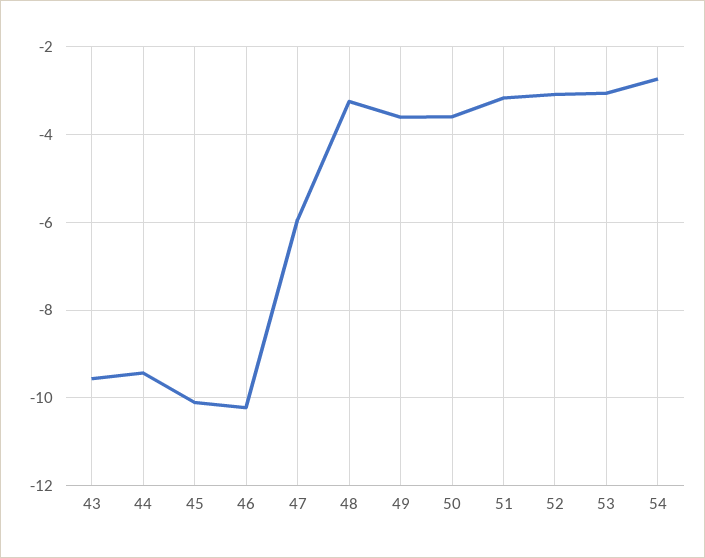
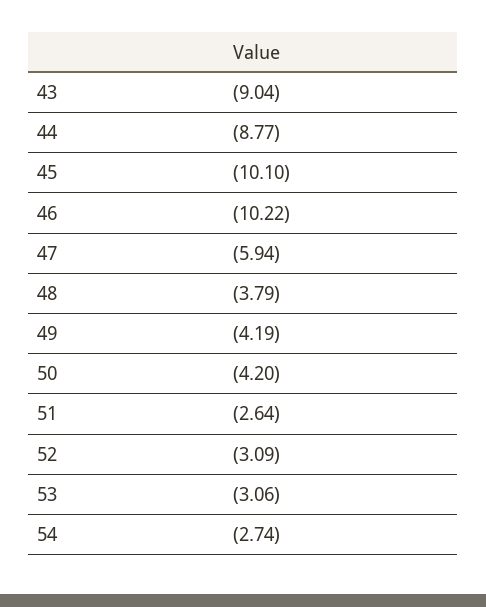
43: -9.6 -> -9.04
44: -9.4 -> -8.77
48: -3.2 -> -3.79
49: -3.6 -> -4.19
50: -3.6 -> -4.2
51: -3.2 -> -2.64

